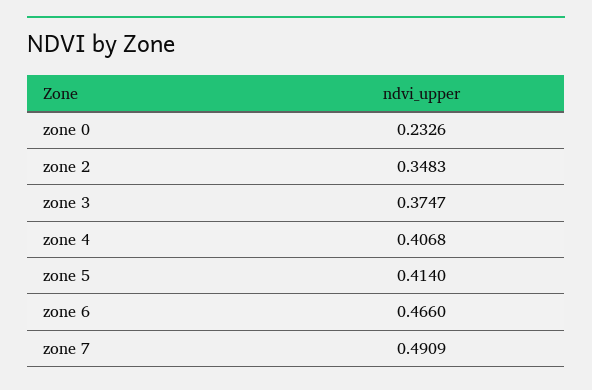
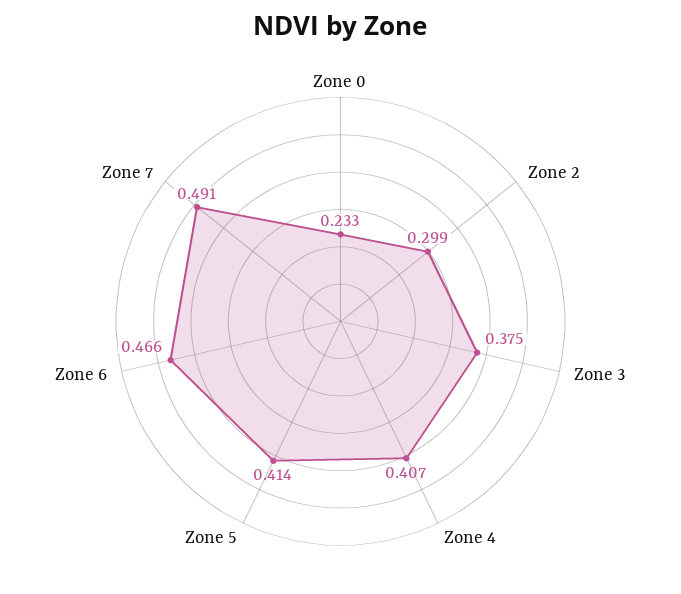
zone 2: 0.3483 -> 0.299

